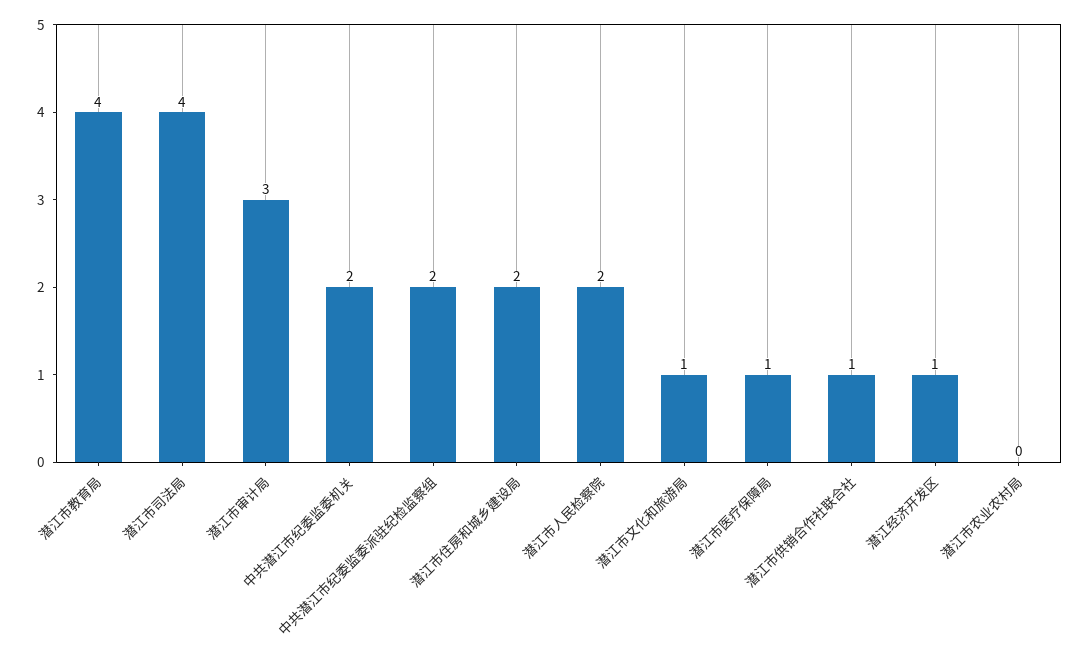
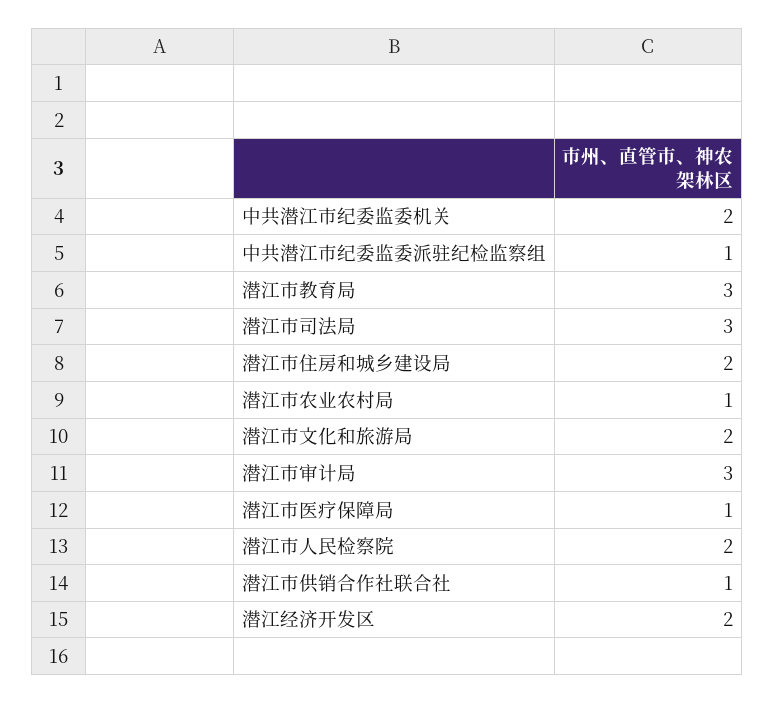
潜江市教育局: 4 -> 3
潜江市司法局: 4 -> 3
中共潜江市纪委监委派驻纪检监察组: 2 -> 1
潜江市文化和旅游局: 1 -> 2
潜江经济开发区: 1 -> 2
潜江市农业农村局: 0 -> 1

